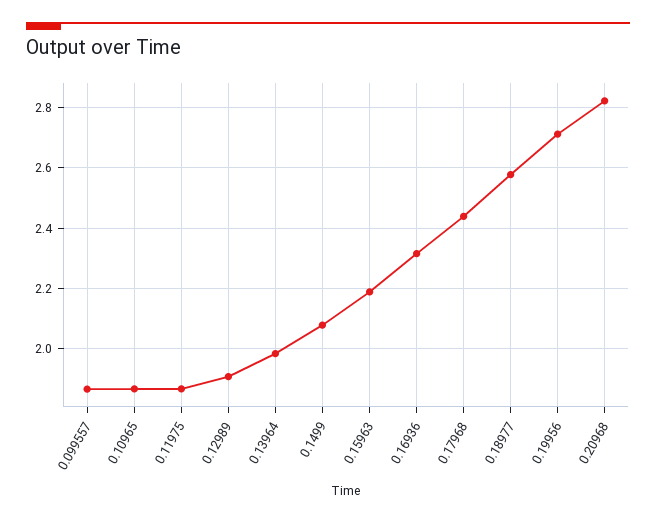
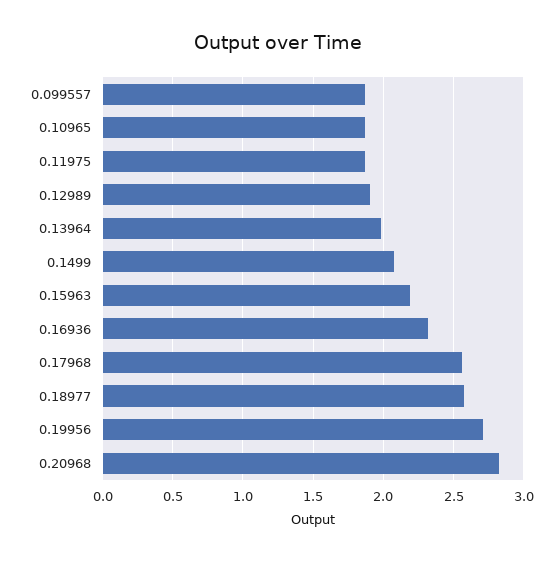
0.17968: 2.44 -> 2.55

